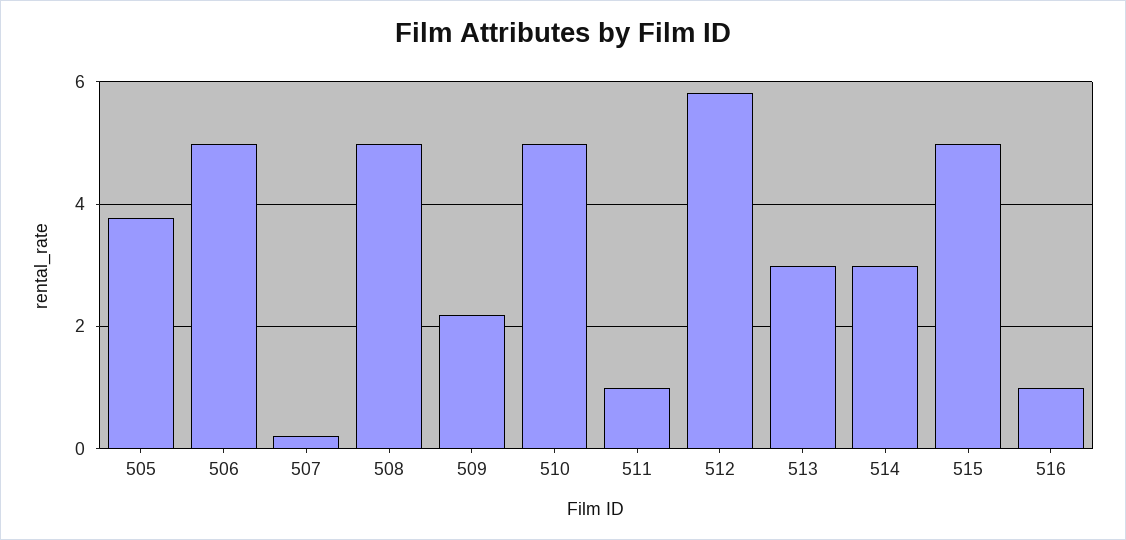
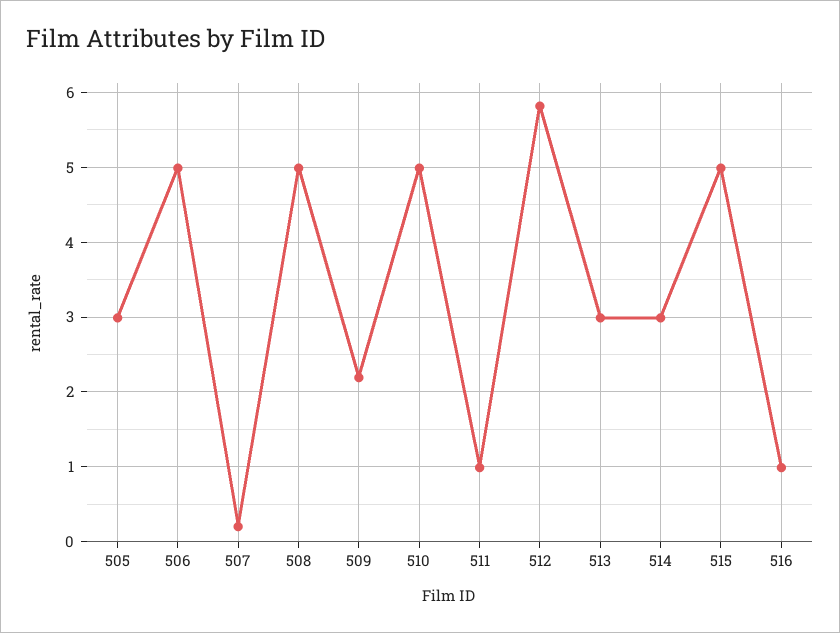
505: 3.8 -> 3

